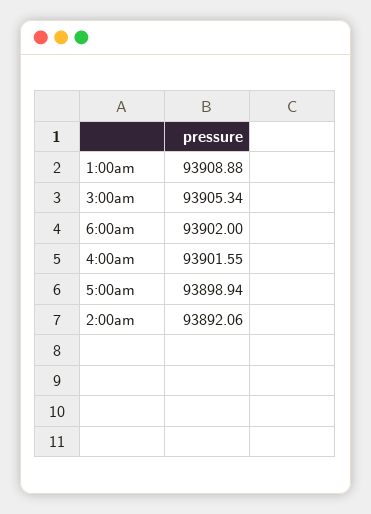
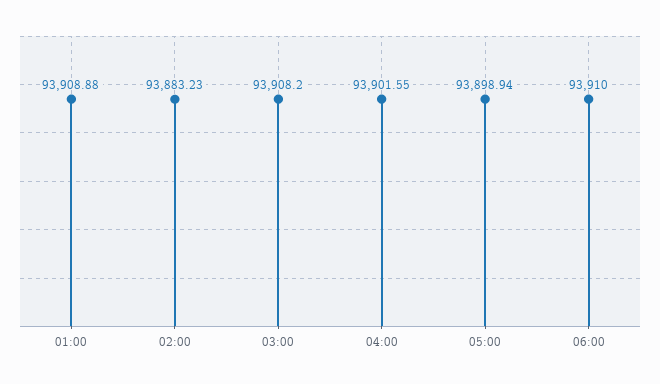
3:00am: 93905.34 -> 93908.2
6:00am: 93902 -> 93910
2:00am: 93892.06 -> 93883.23

